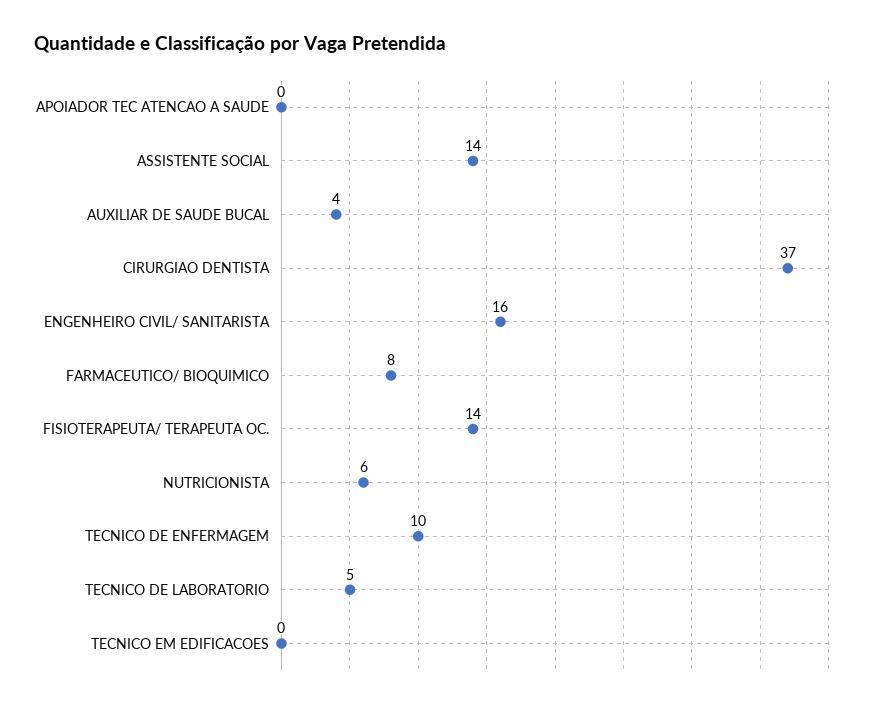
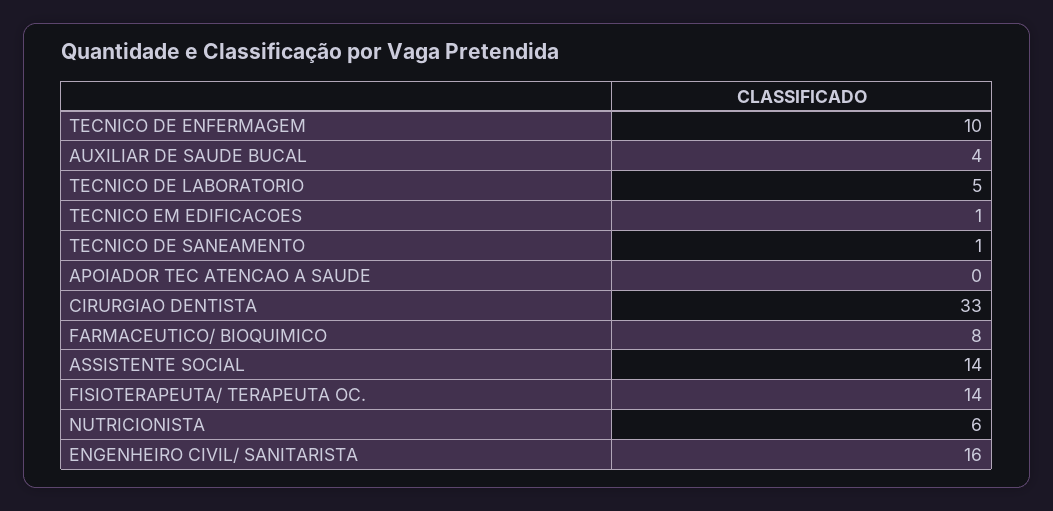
CIRURGIAO DENTISTA: 37 -> 33
TECNICO EM EDIFICACOES: 0 -> 1
TECNICO DE SANEAMENTO: none -> 1

